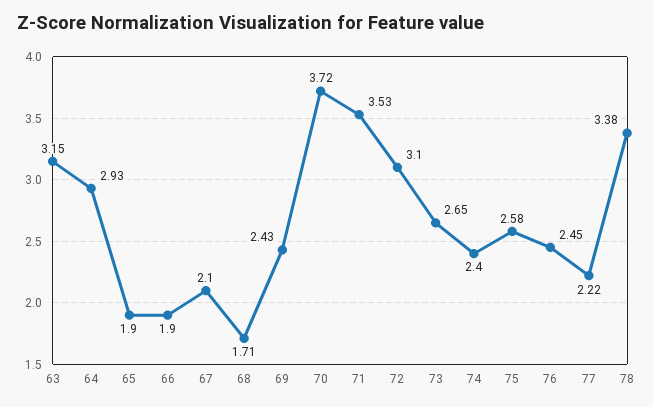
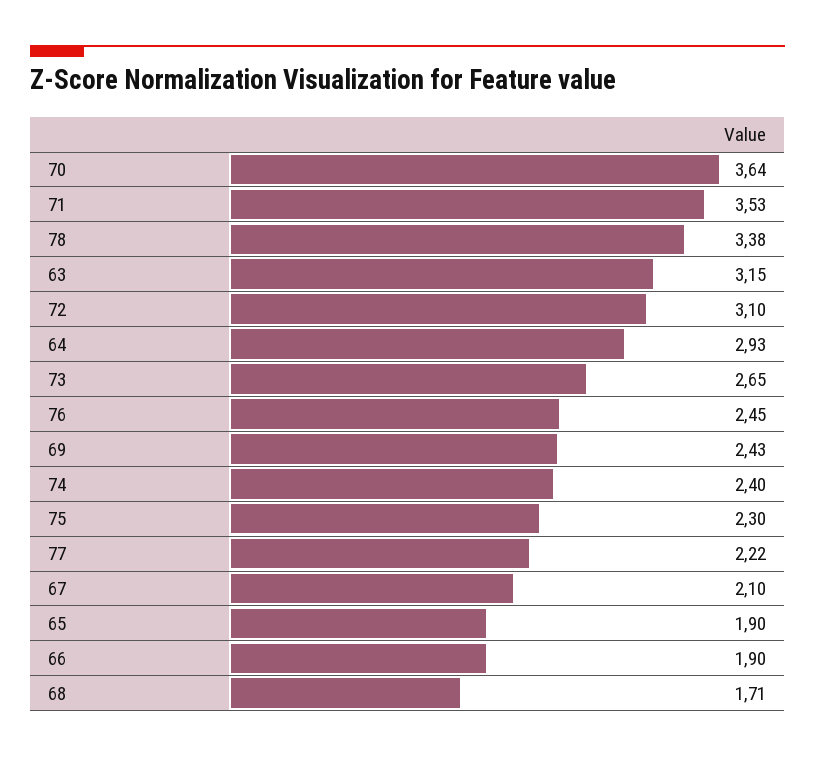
70: 3.72 -> 3.64
75: 2.58 -> 2.3

